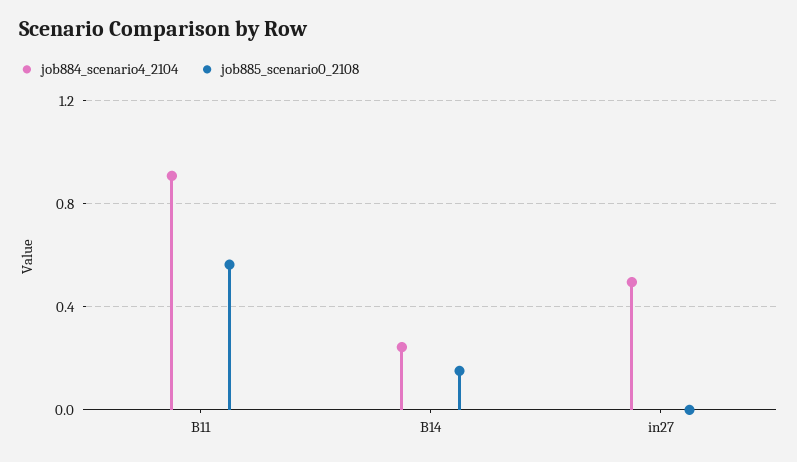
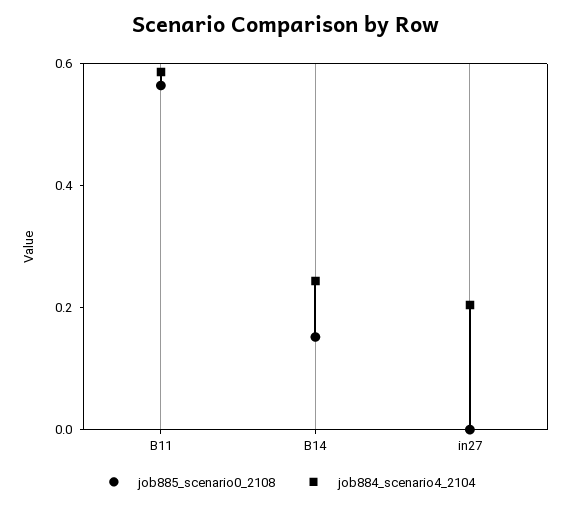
job884_scenario4_2104, B11: 0.9 -> 0.6
job884_scenario4_2104, in27: 0.5 -> 0.2

